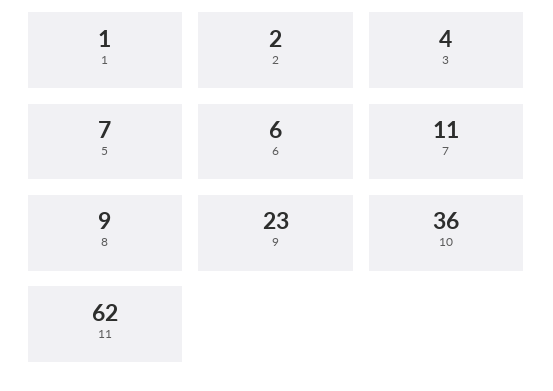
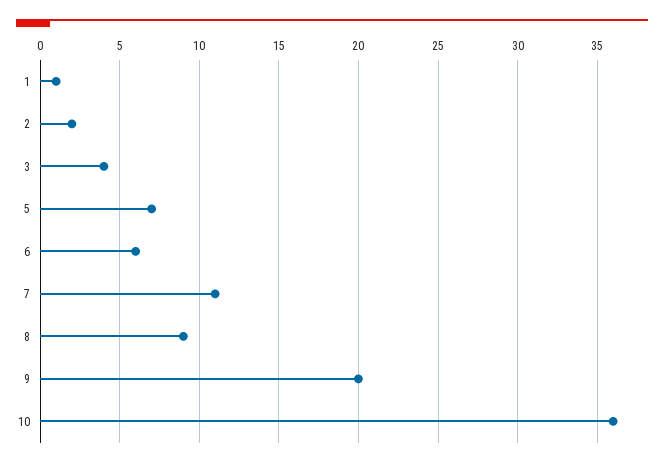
9: 23 -> 20
11: 62 -> none

